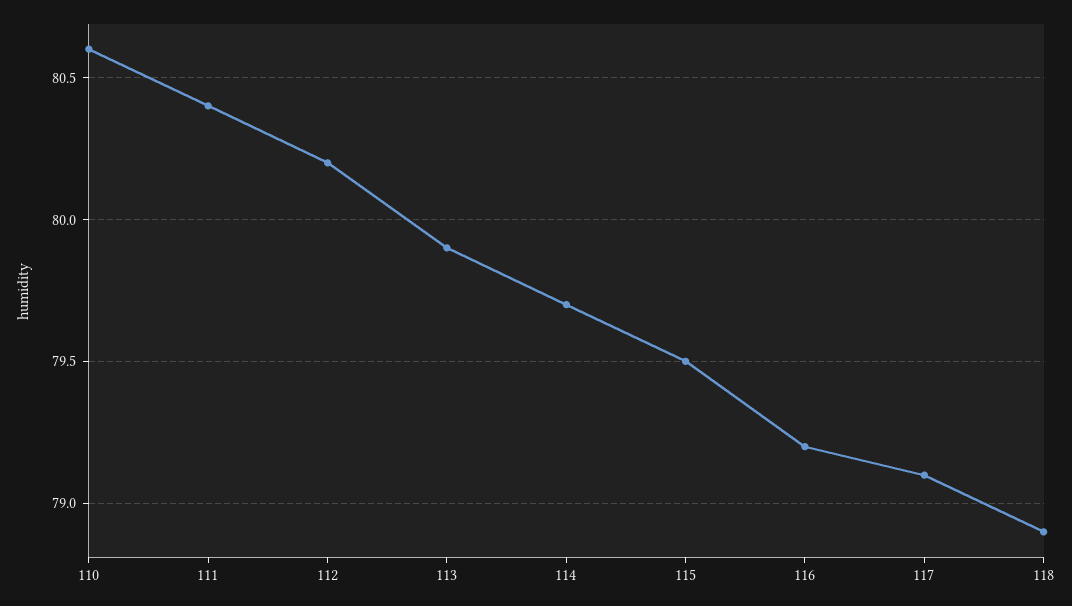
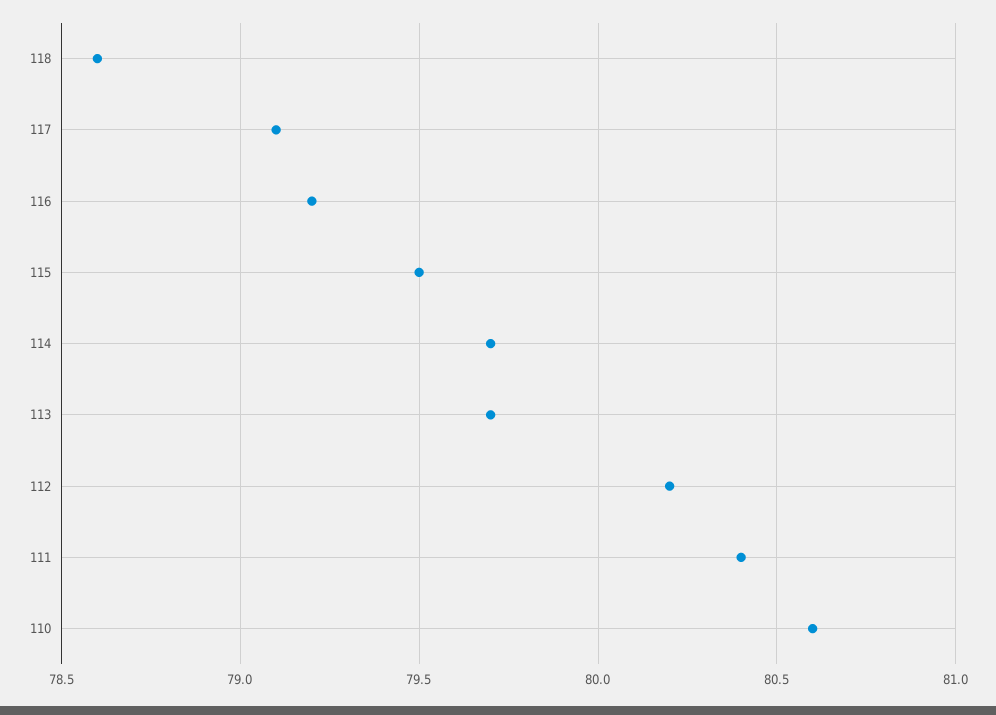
113: 79.9 -> 79.7
118: 78.9 -> 78.6

